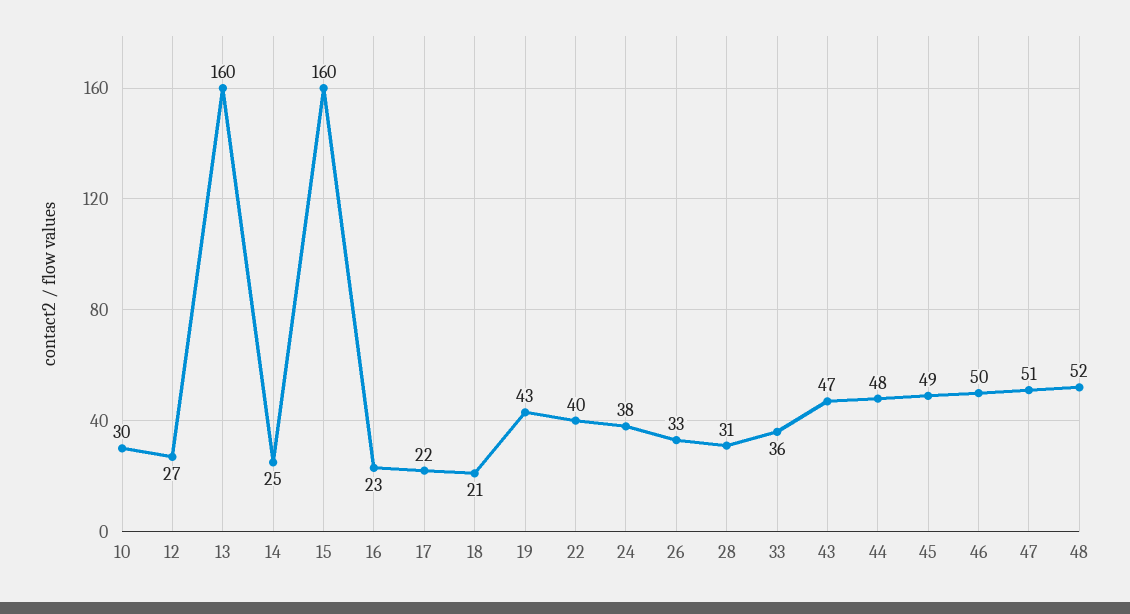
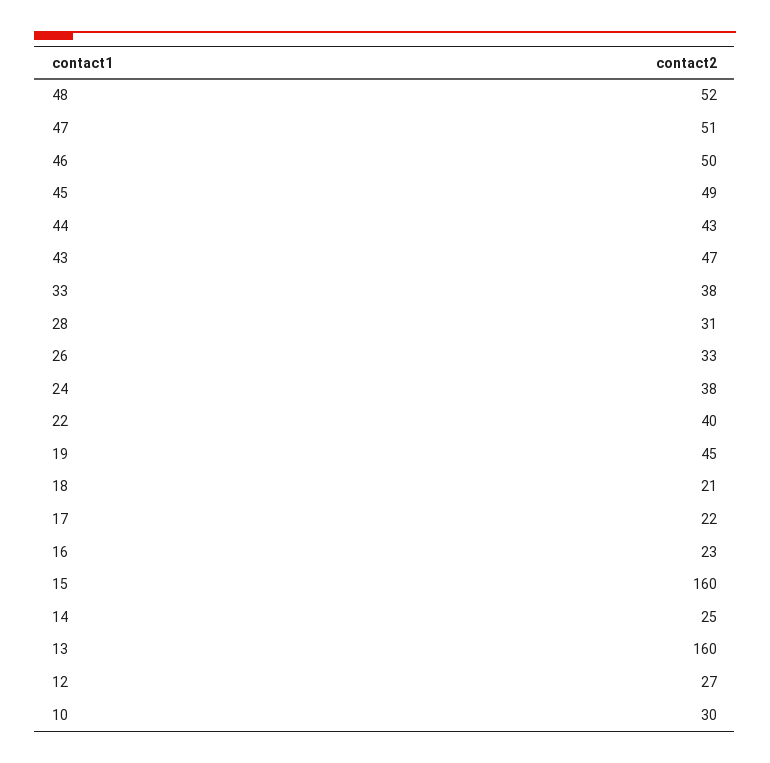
19: 43 -> 45
33: 36 -> 38
44: 48 -> 43

